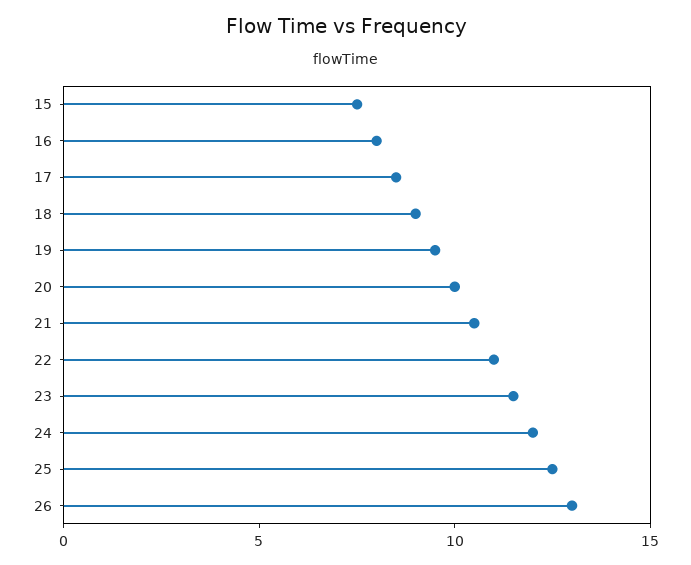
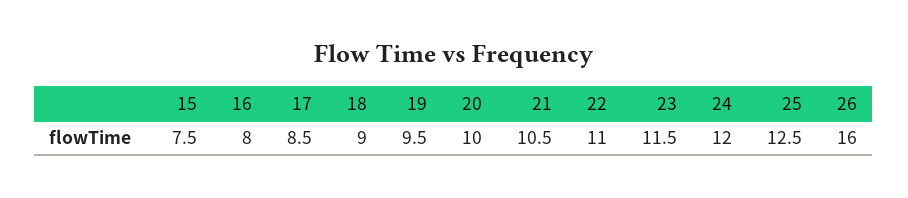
26: 13 -> 16

